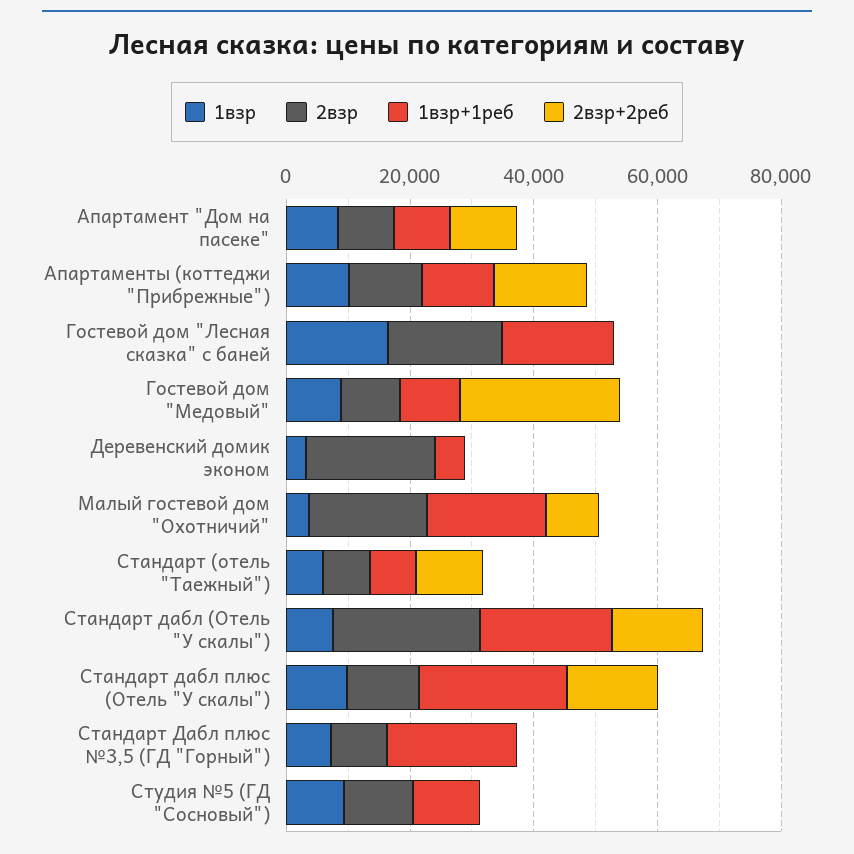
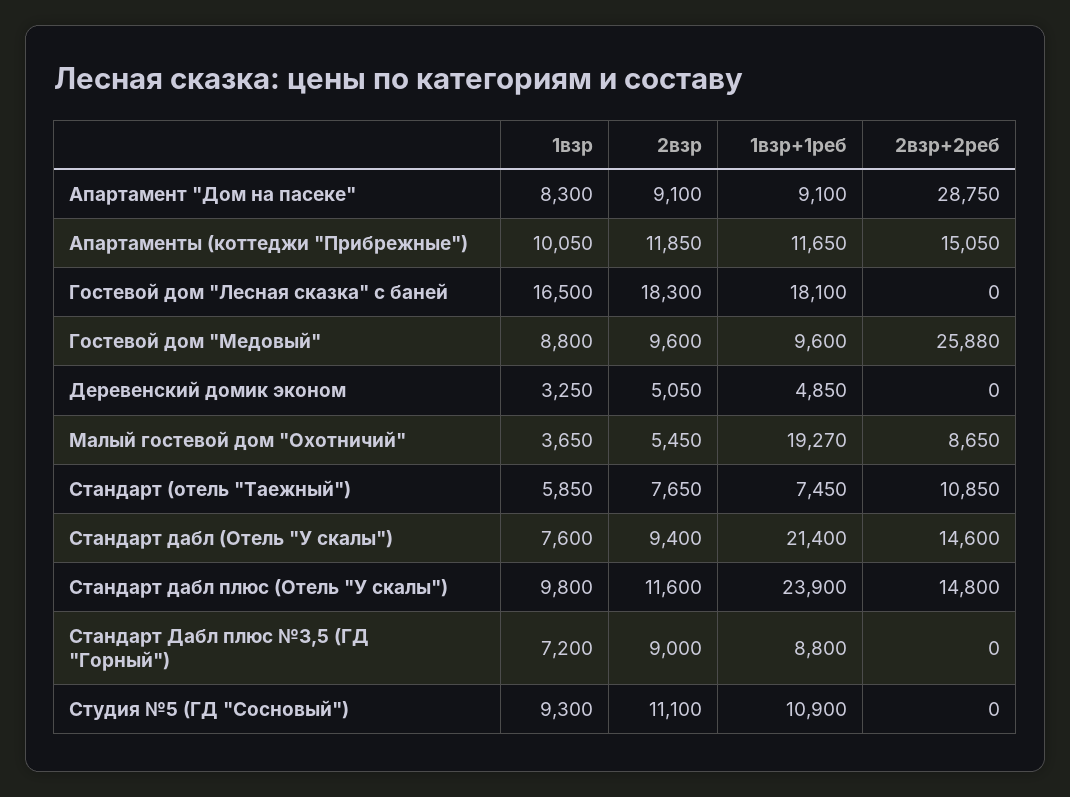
2взр+2реб, Апартамент "Дом на пасеке": 10000 -> 28750
2взр, Деревенский домик эконом: 20000 -> 5050
2взр, Малый гостевой дом "Охотничий": 20000 -> 5450
2взр, Стандарт дабл (Отель "У скалы"): 25000 -> 9400
1взр+1реб, Стандарт Дабл плюс №3,5 (ГД "Горный"): 20000 -> 8800

